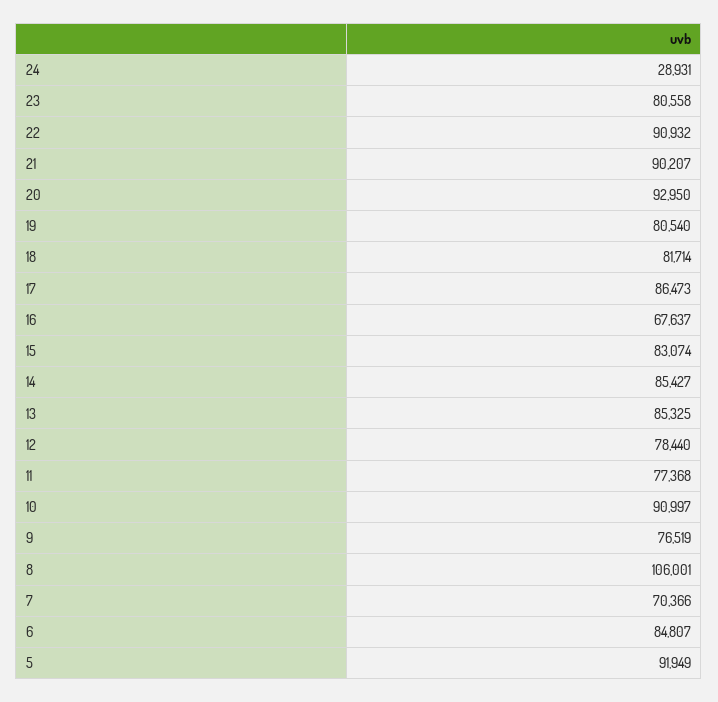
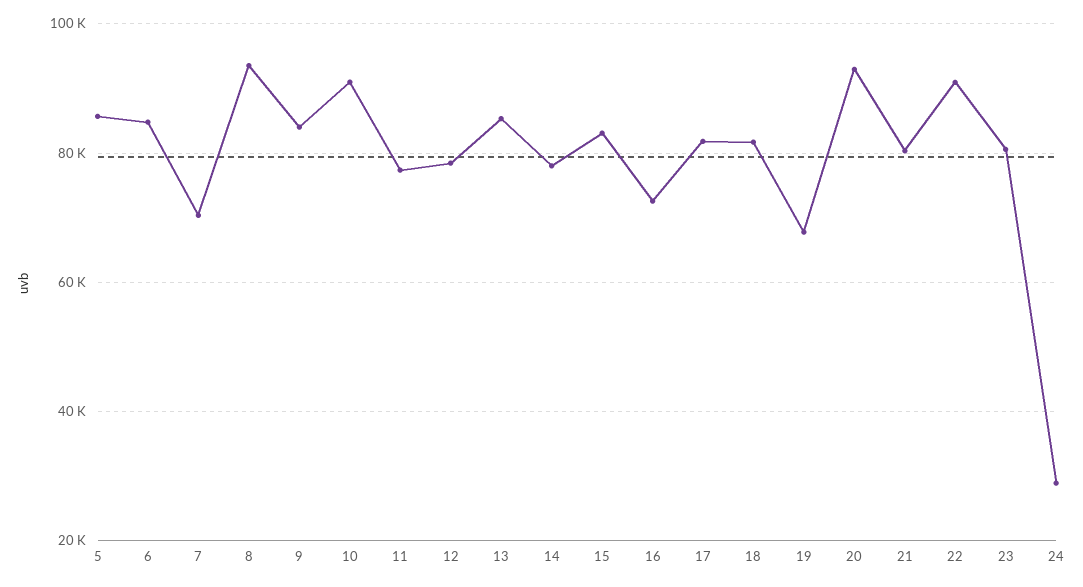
21: 90207 -> 80000
19: 80540 -> 68000
17: 86473 -> 82000
16: 67637 -> 72000
14: 85427 -> 78000
9: 76519 -> 84000
8: 106001 -> 94000
5: 91949 -> 86000

